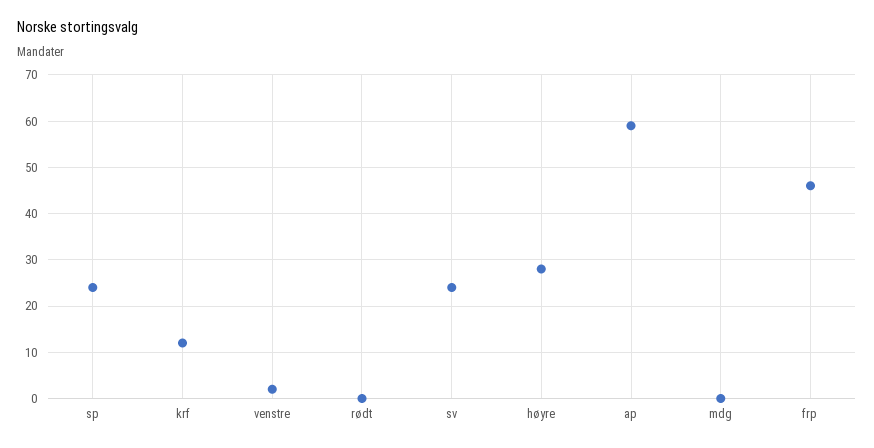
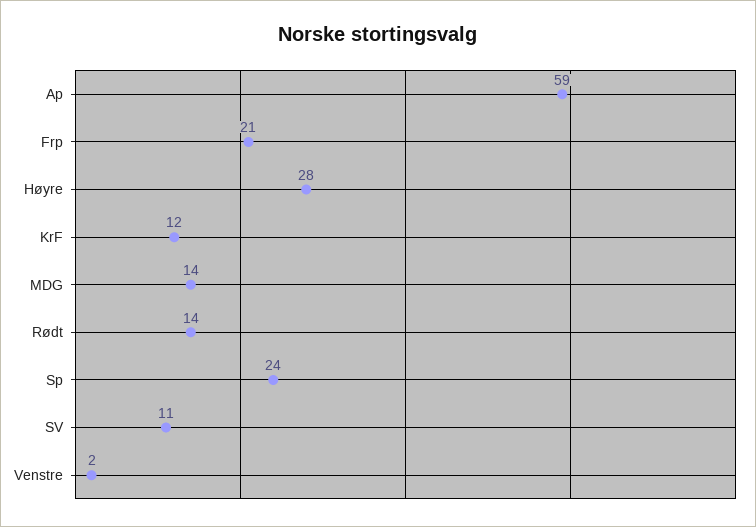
rødt: 0 -> 14
sv: 25 -> 11
mdg: 0 -> 14
frp: 45 -> 21

